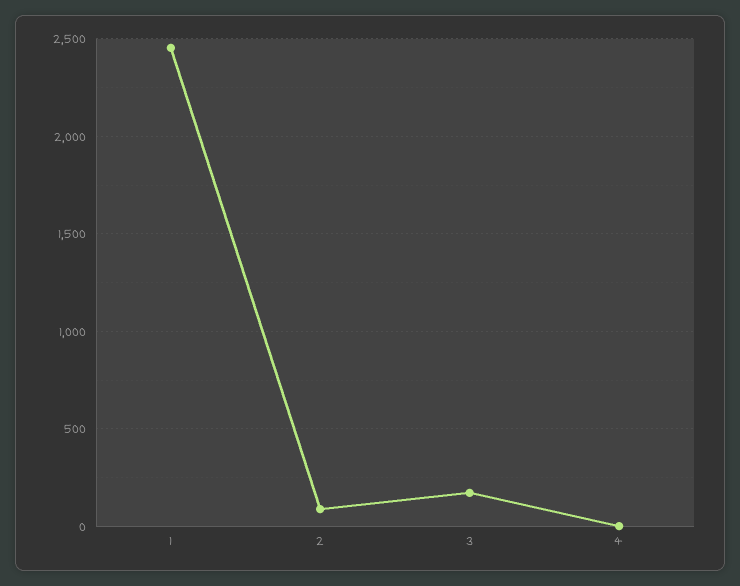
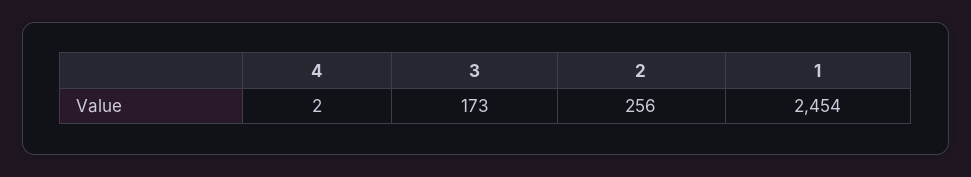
2: 100 -> 256

